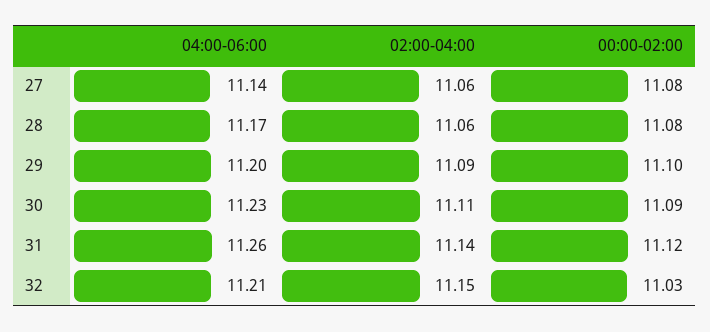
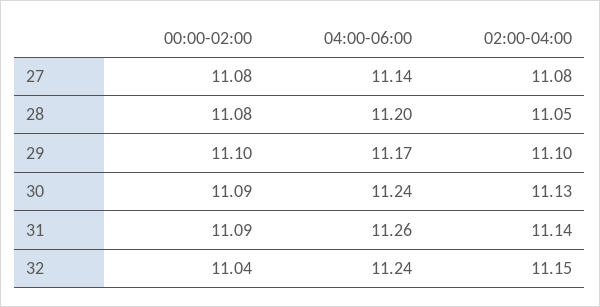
02:00-04:00, 27: 11.06 -> 11.08
04:00-06:00, 28: 11.17 -> 11.2
02:00-04:00, 28: 11.06 -> 11.05
04:00-06:00, 29: 11.2 -> 11.17
02:00-04:00, 29: 11.09 -> 11.1
04:00-06:00, 30: 11.23 -> 11.24
02:00-04:00, 30: 11.11 -> 11.13
00:00-02:00, 31: 11.12 -> 11.09
04:00-06:00, 32: 11.21 -> 11.24
00:00-02:00, 32: 11.03 -> 11.04

